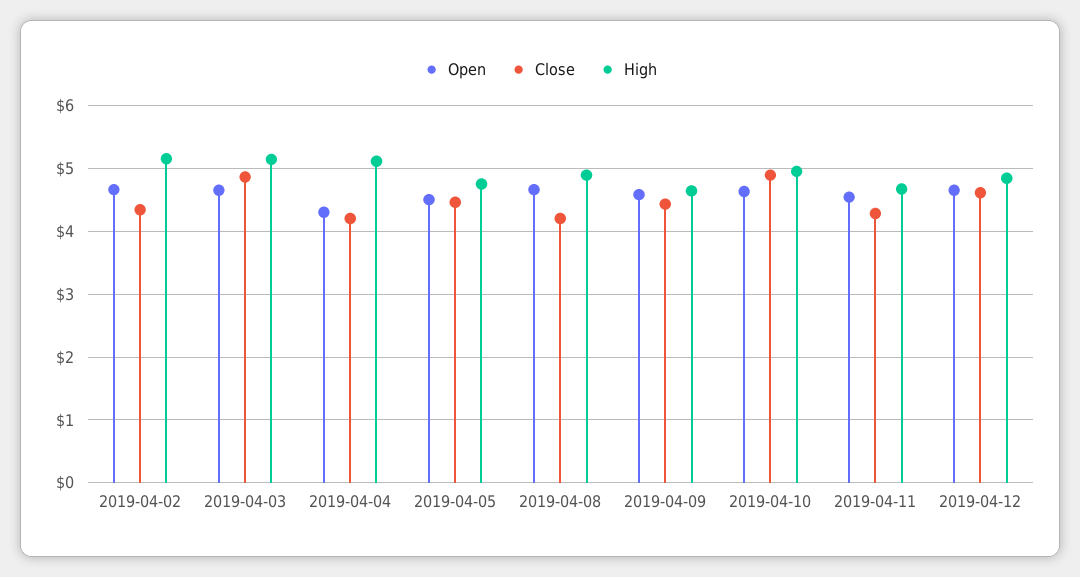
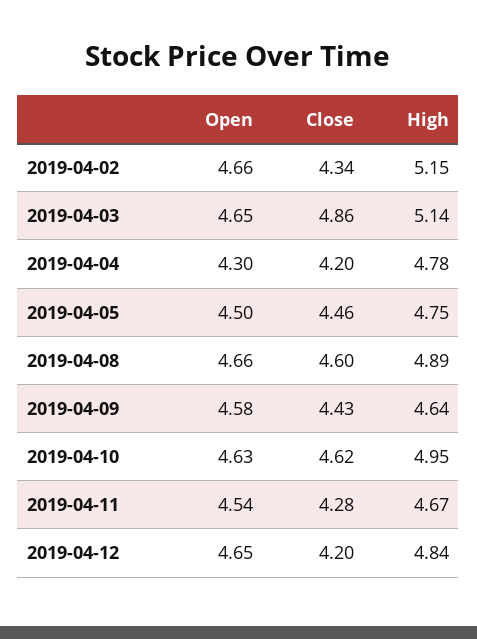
High, 2019-04-04: 5.1 -> 4.78
Close, 2019-04-08: 4.2 -> 4.6
Close, 2019-04-10: 4.9 -> 4.62
Close, 2019-04-12: 4.6 -> 4.2

